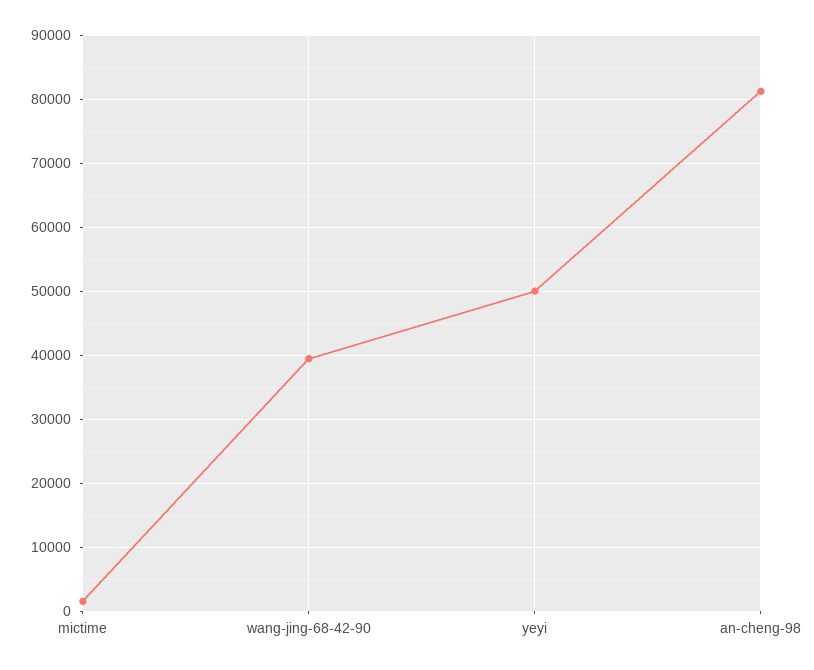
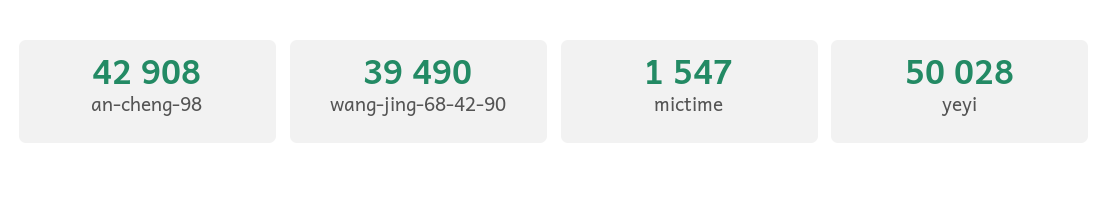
an-cheng-98: 81000 -> 42908

